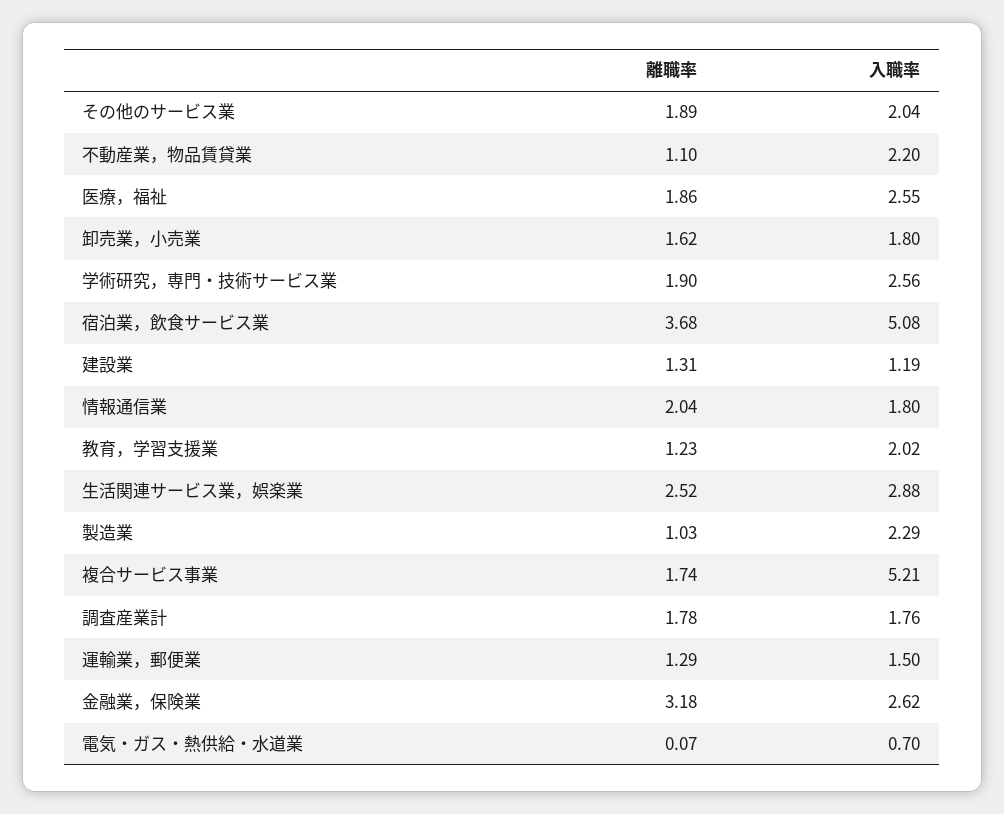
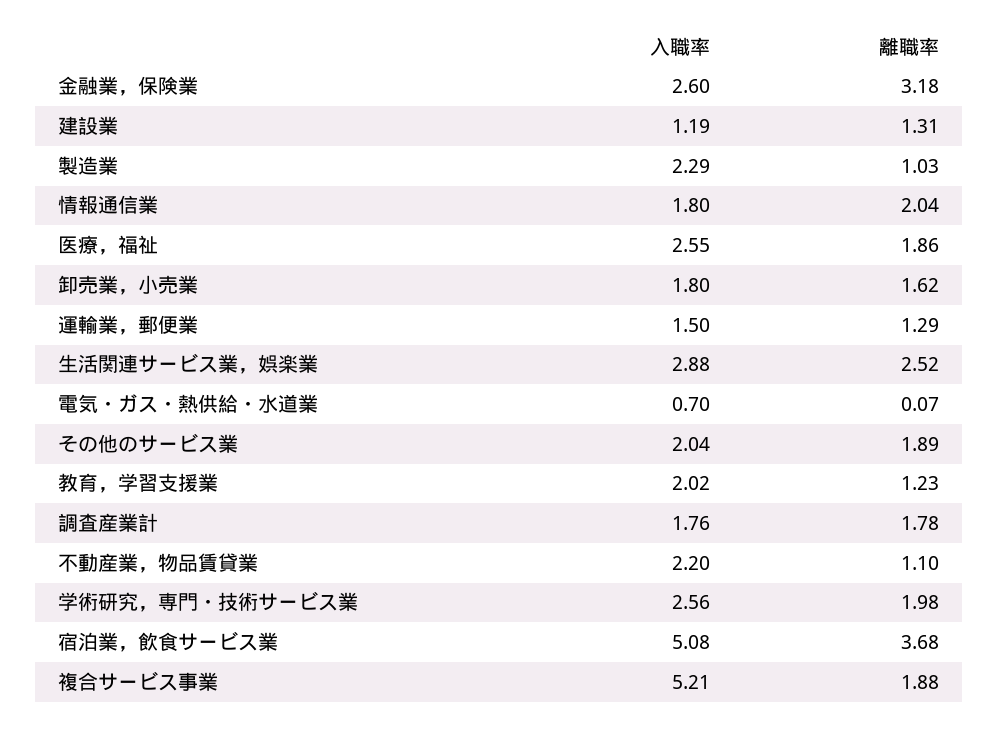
離職率, 学術研究，専門・技術サービス業: 1.9 -> 1.98
離職率, 複合サービス事業: 1.74 -> 1.88
入職率, 金融業，保険業: 2.62 -> 2.6

